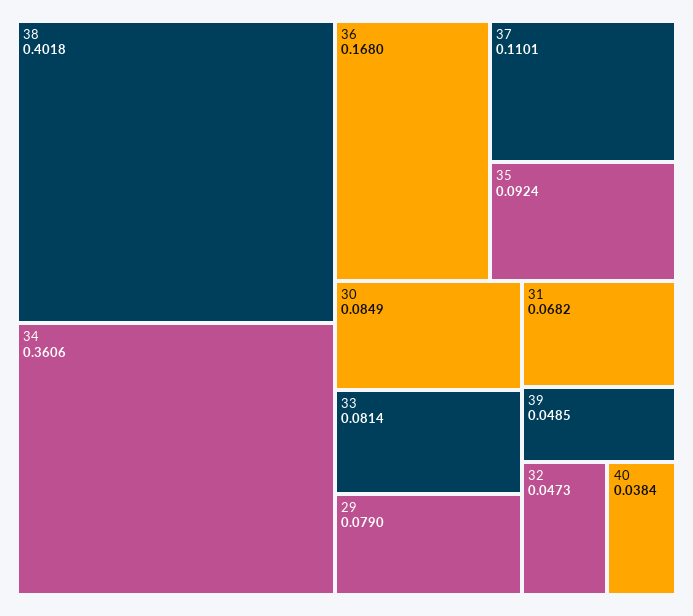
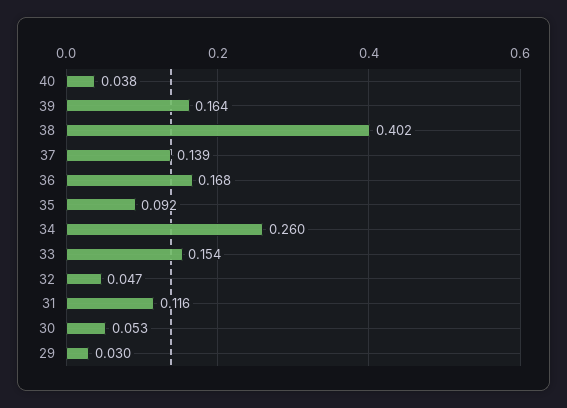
34: 0.3606 -> 0.26
37: 0.1101 -> 0.139
30: 0.0849 -> 0.053
33: 0.0814 -> 0.154
29: 0.079 -> 0.03
31: 0.0682 -> 0.116
39: 0.0485 -> 0.164

